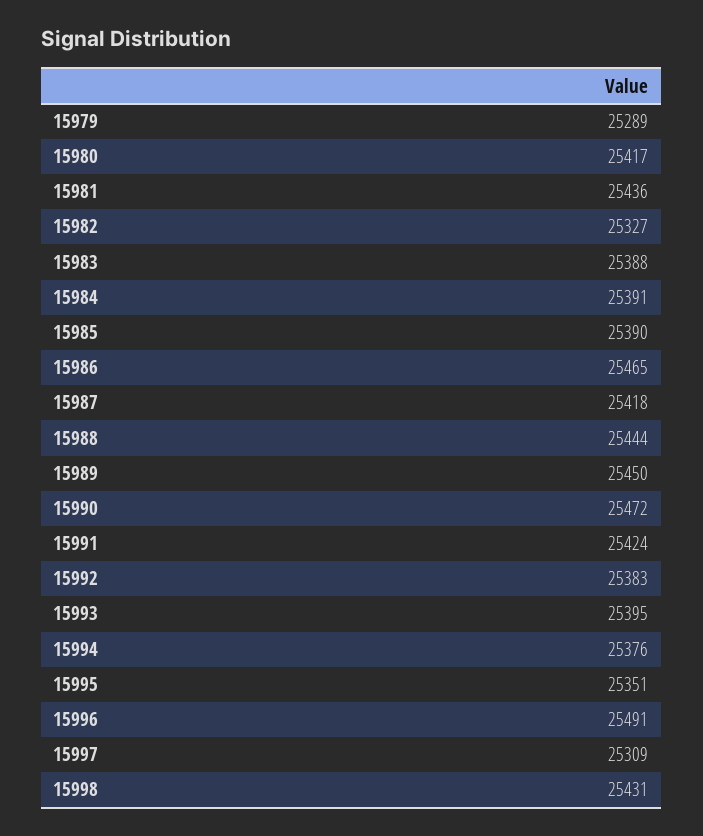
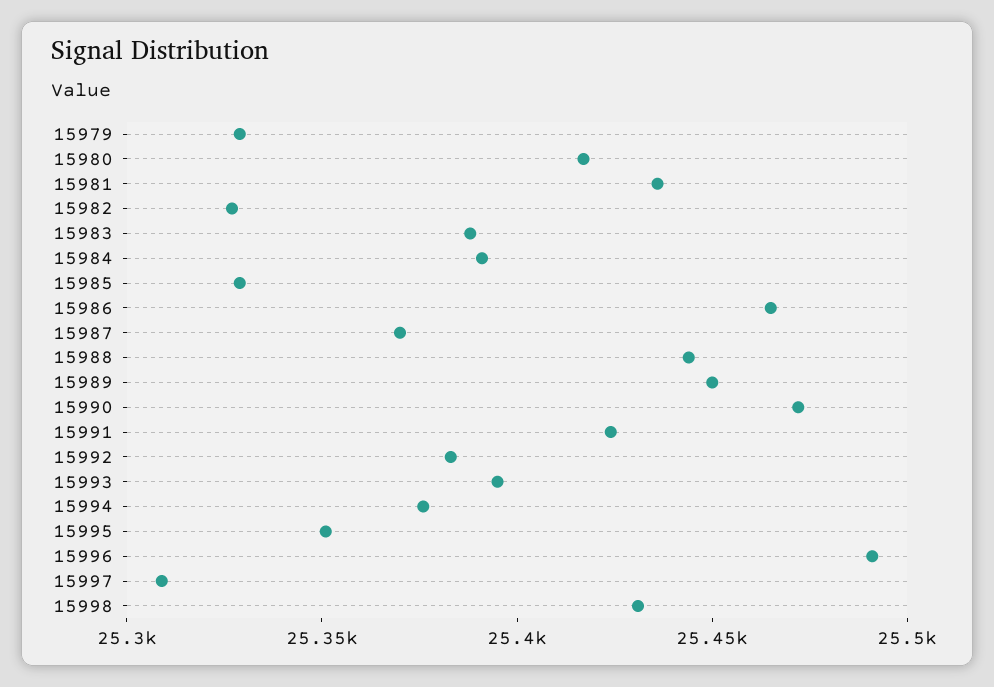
15979: 25289 -> 25330
15985: 25390 -> 25330
15987: 25418 -> 25370

